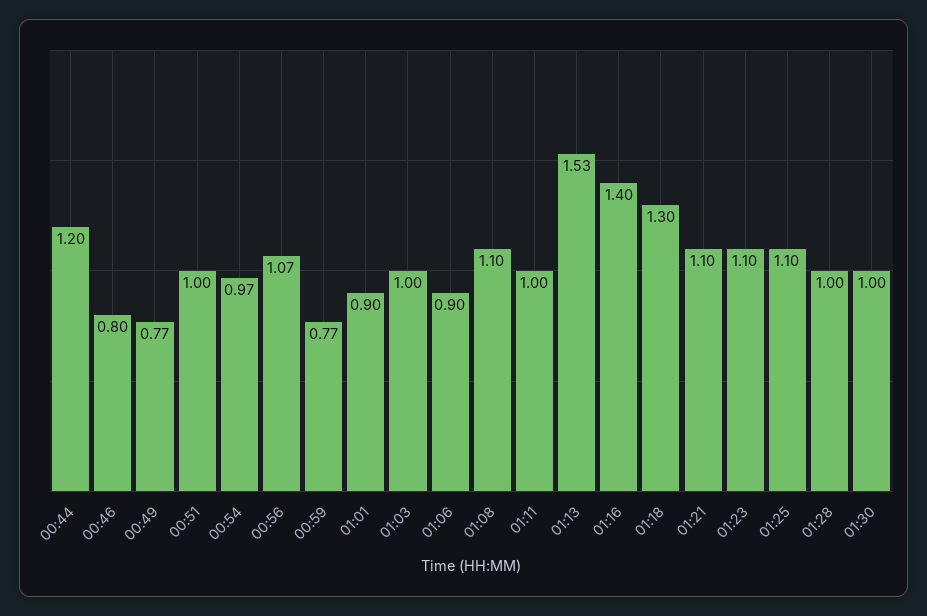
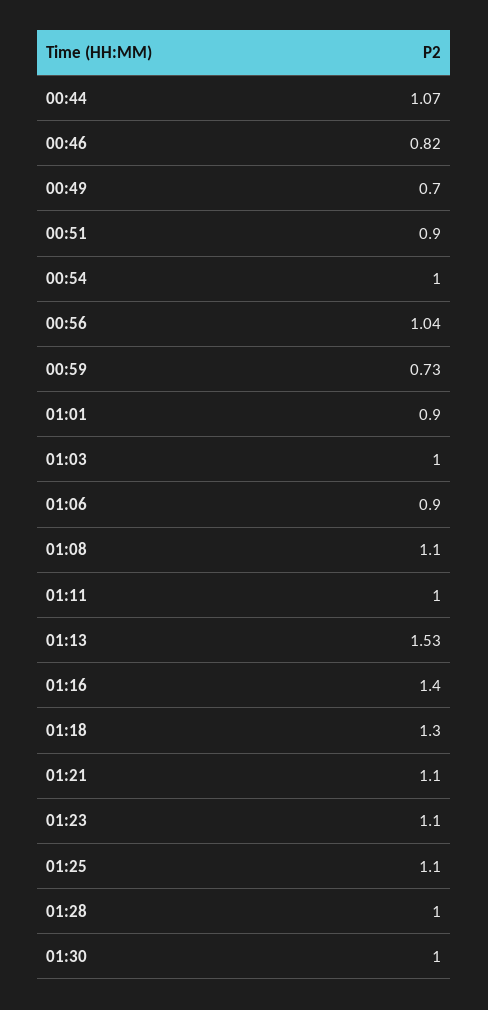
00:44: 1.2 -> 1.07
00:46: 0.8 -> 0.82
00:49: 0.77 -> 0.7
00:51: 1 -> 0.9
00:54: 0.97 -> 1
00:56: 1.07 -> 1.04
00:59: 0.77 -> 0.73

